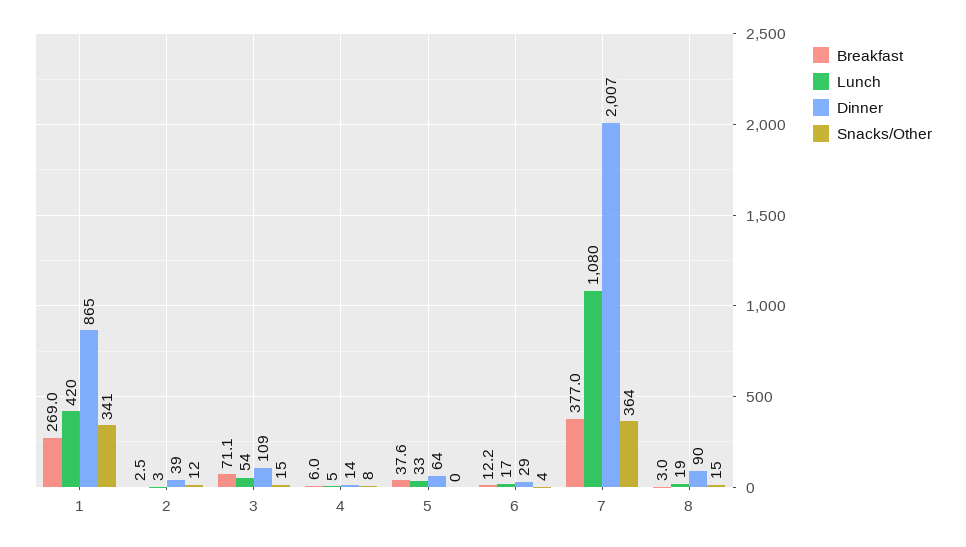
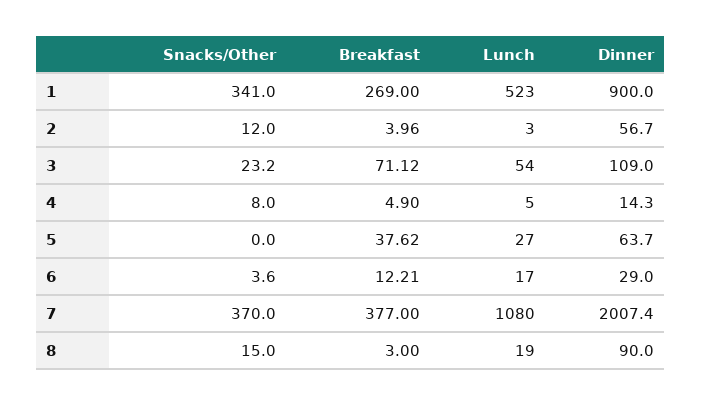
Lunch, 1: 420 -> 523
Dinner, 1: 865 -> 900
Breakfast, 2: 2.5 -> 3.96
Dinner, 2: 39 -> 56.7
Snacks/Other, 3: 15 -> 23.2
Breakfast, 4: 6 -> 4.9
Lunch, 5: 33 -> 27
Snacks/Other, 7: 364 -> 370

